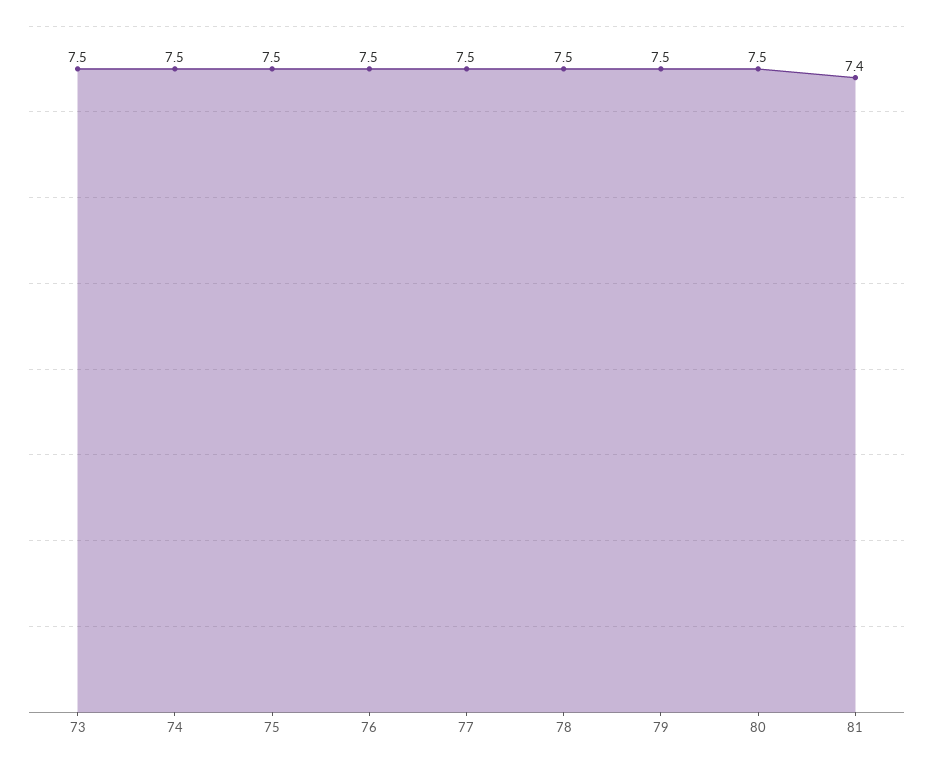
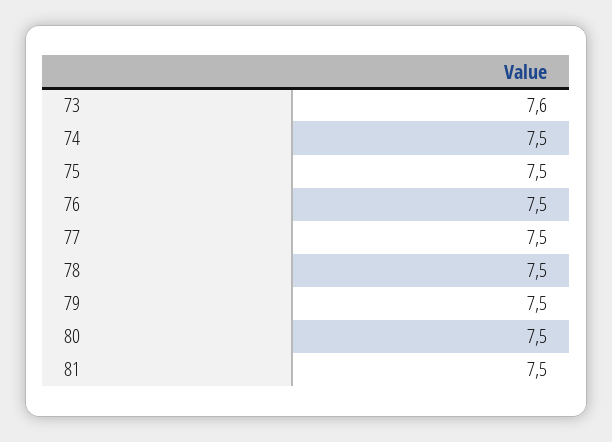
73: 7.5 -> 7.6
81: 7.4 -> 7.5

